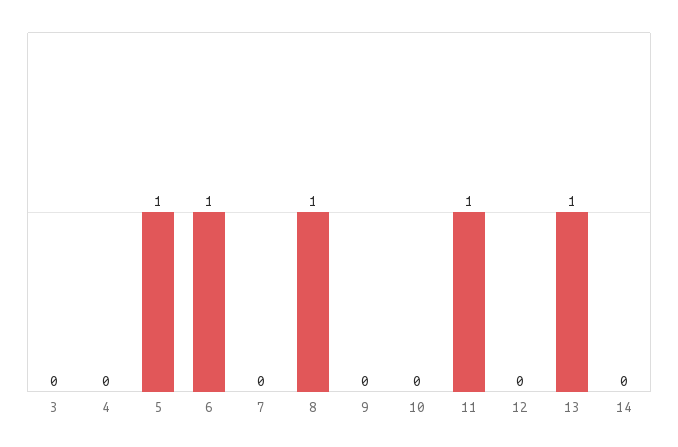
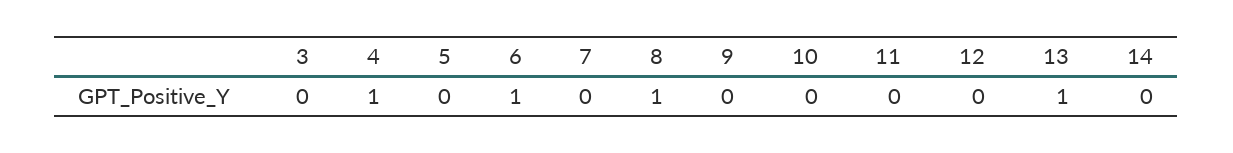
4: 0 -> 1
5: 1 -> 0
11: 1 -> 0

